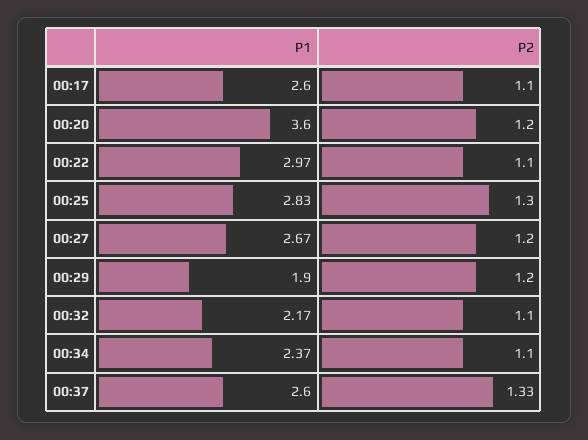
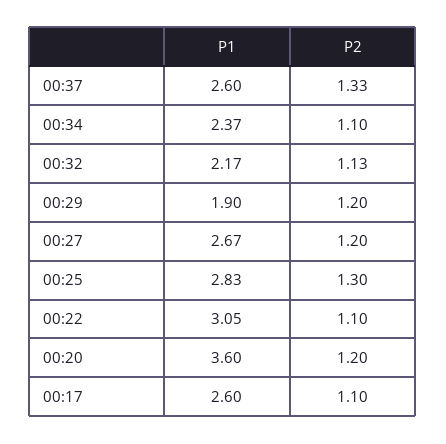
P1, 00:22: 2.97 -> 3.05
P2, 00:32: 1.1 -> 1.13

